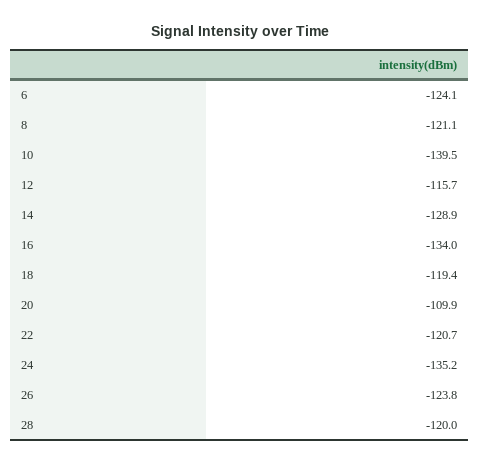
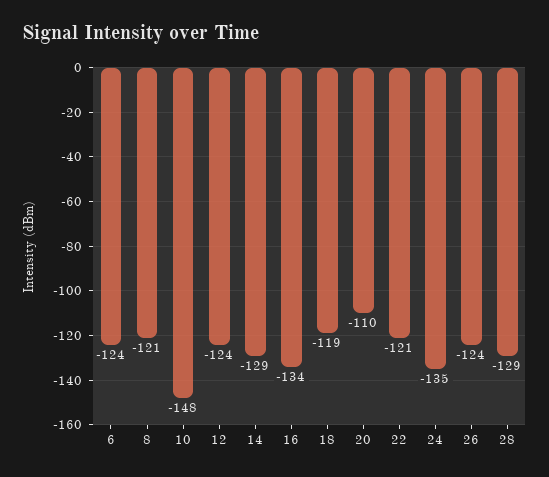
10: -139.5 -> -148
12: -115.7 -> -124
28: -120 -> -129

